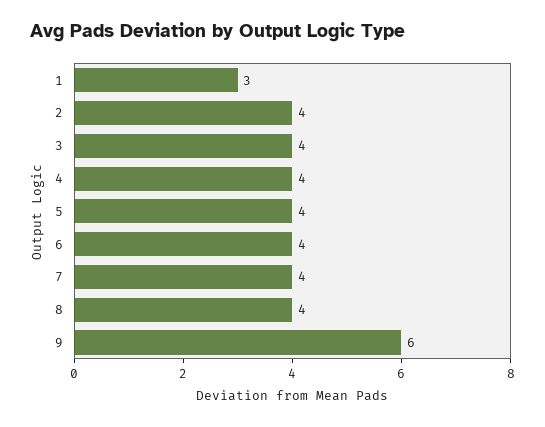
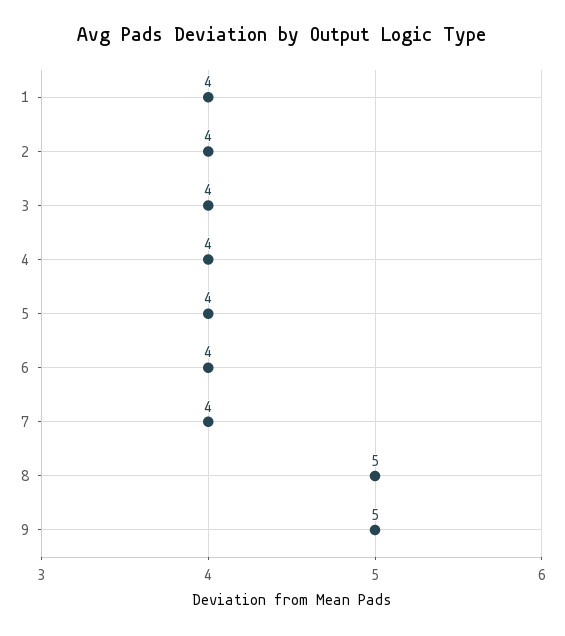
1: 3 -> 4
8: 4 -> 5
9: 6 -> 5

